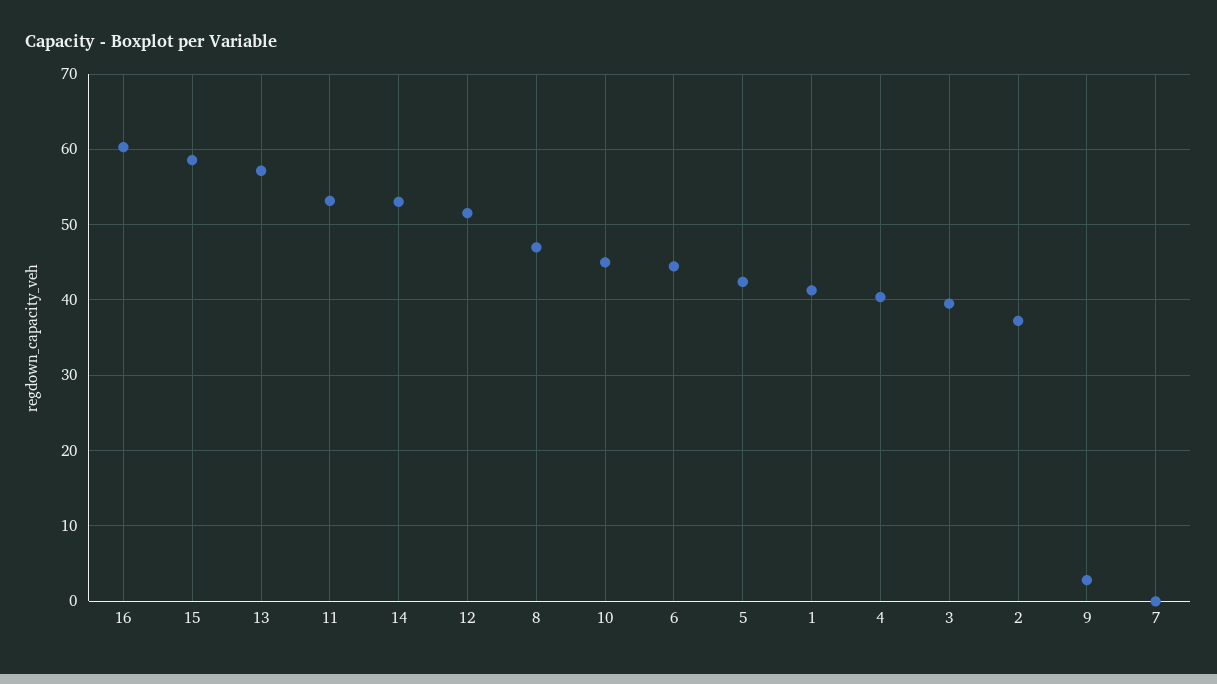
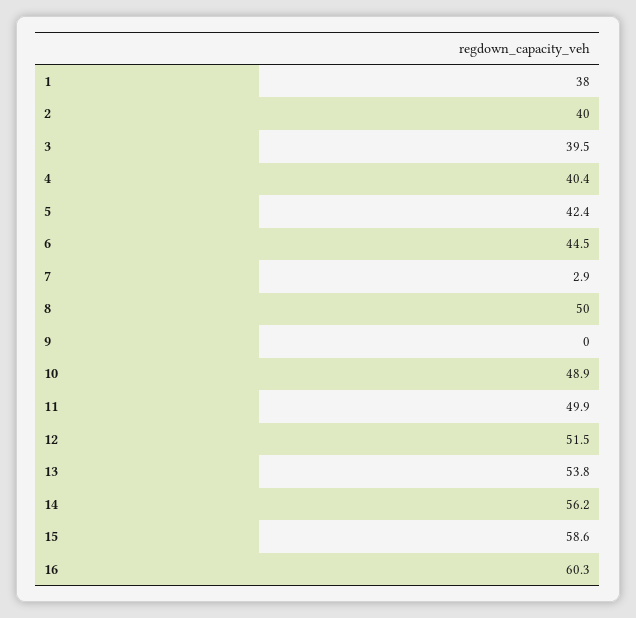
13: 57 -> 53.8
11: 53 -> 49.9
14: 53 -> 56.2
8: 47 -> 50
10: 45 -> 48.9
1: 41 -> 38
2: 37 -> 40
9: 3 -> 0
7: 0 -> 2.9

